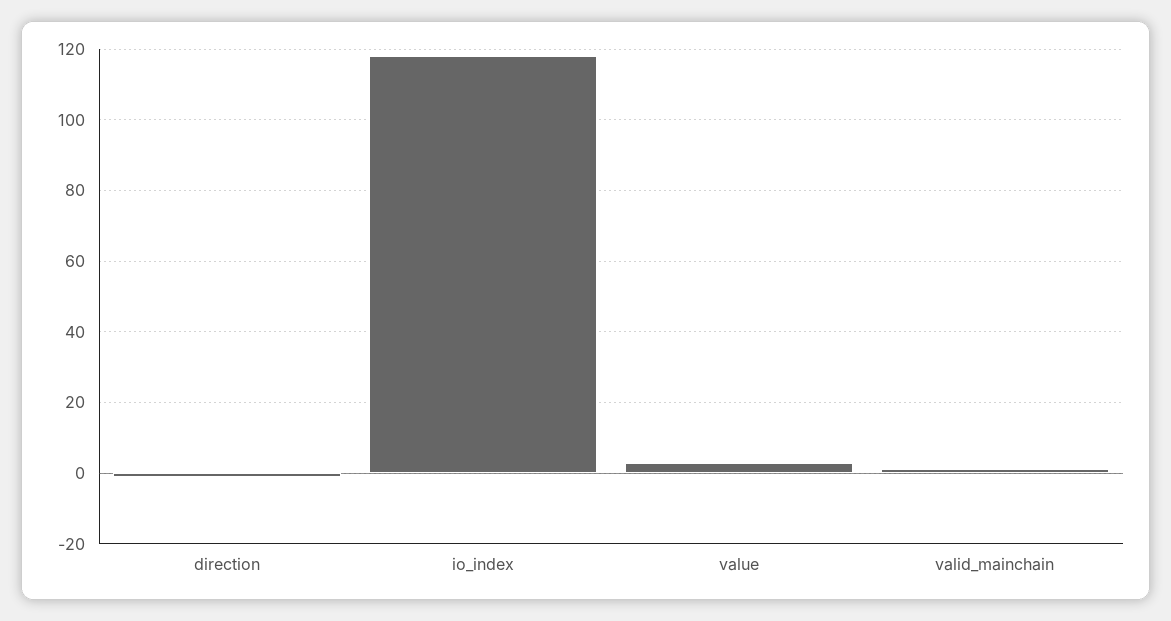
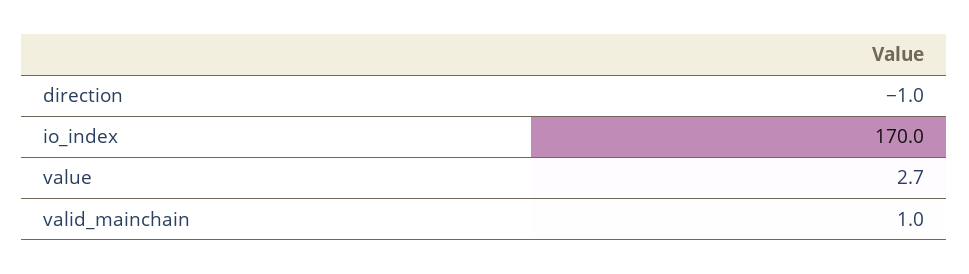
io_index: 118 -> 170

